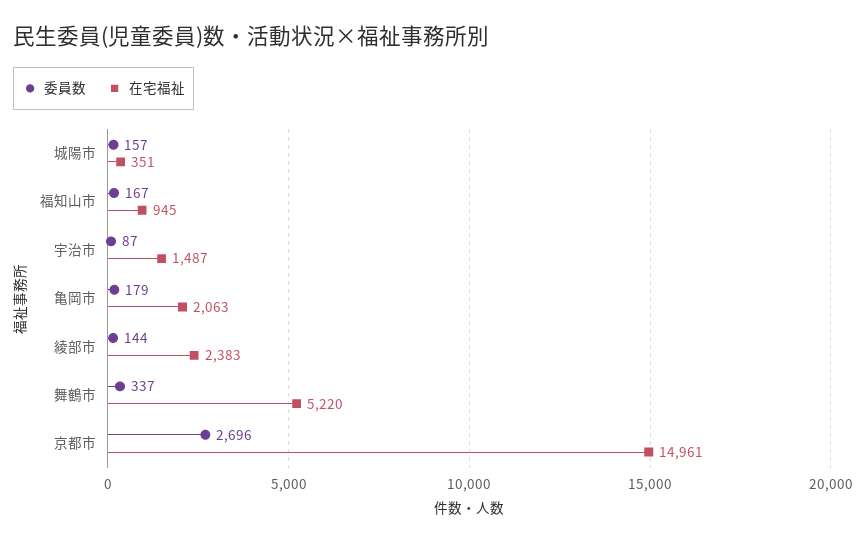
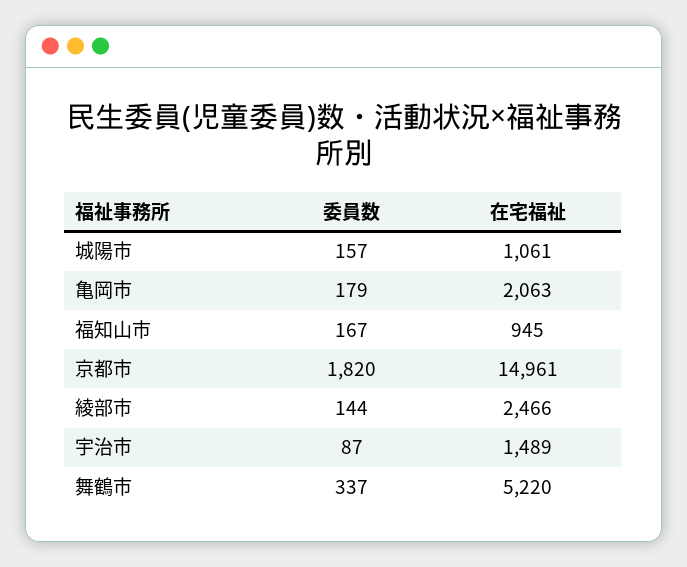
在宅福祉, 城陽市: 351 -> 1061
在宅福祉, 宇治市: 1487 -> 1489
在宅福祉, 綾部市: 2383 -> 2466
委員数, 京都市: 2696 -> 1820

